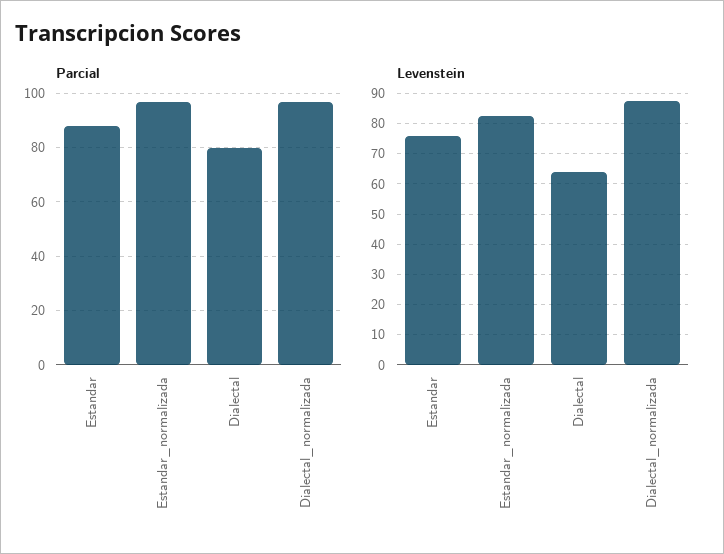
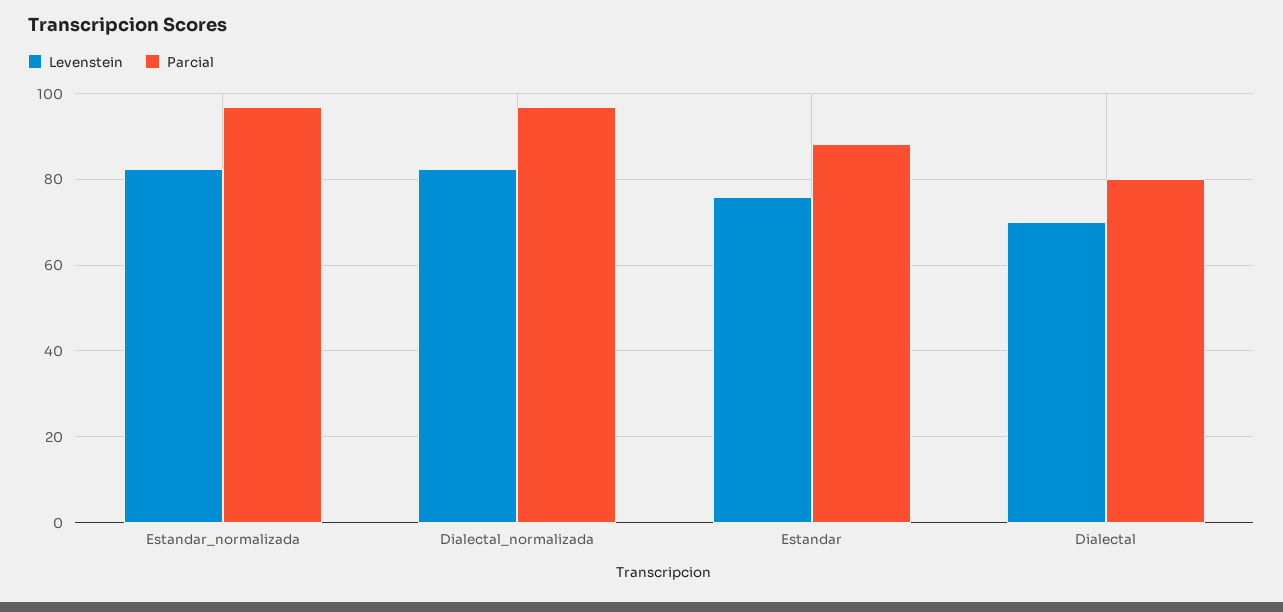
Levenstein, Dialectal: 64 -> 70
Levenstein, Dialectal_normalizada: 88 -> 82

